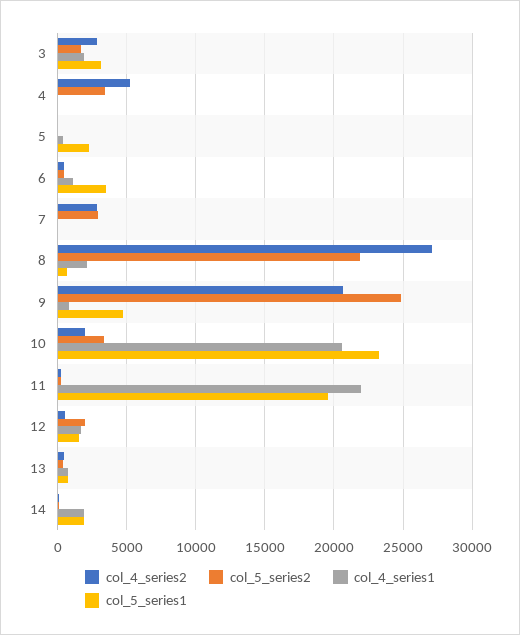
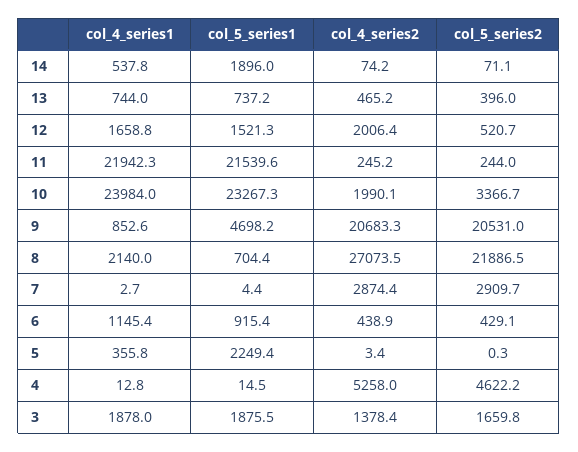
col_4_series2, 3: 3000 -> 1378.4
col_5_series1, 3: 3000 -> 1875.5
col_5_series2, 4: 3500 -> 4622.2
col_5_series1, 6: 3500 -> 915.4
col_5_series2, 9: 25000 -> 20531
col_4_series1, 10: 20500 -> 23984
col_5_series1, 11: 19500 -> 21539.6
col_4_series2, 12: 500 -> 2006.4
col_5_series2, 12: 2000 -> 520.7
col_4_series1, 14: 2000 -> 537.8

